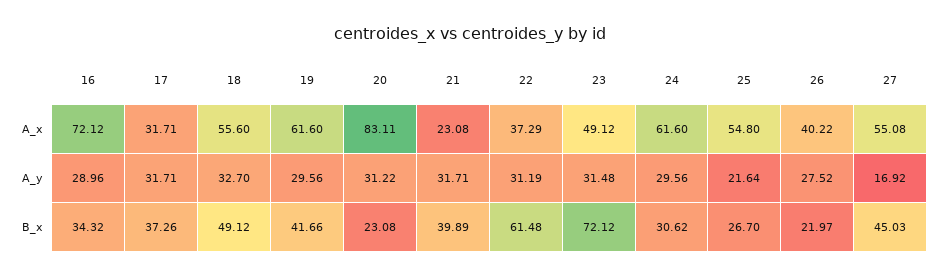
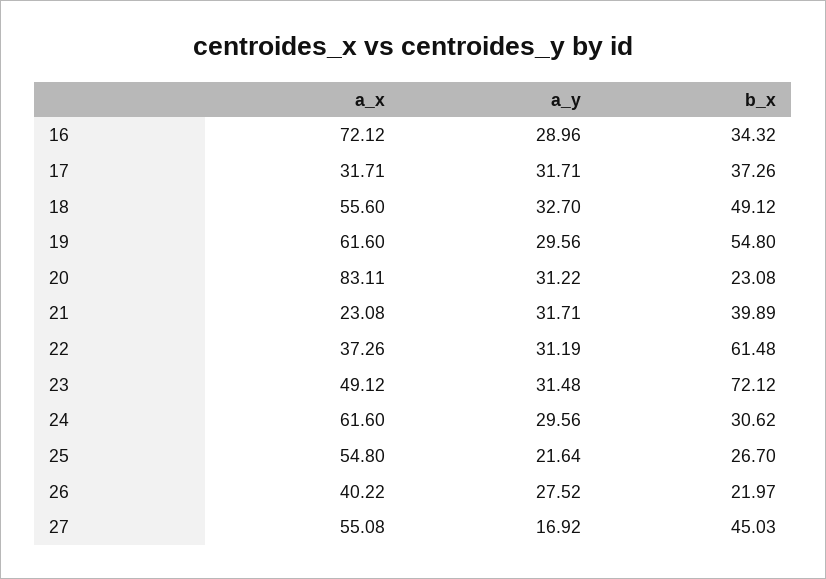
22, A_x: 37.29 -> 37.26
19, B_x: 41.66 -> 54.8

